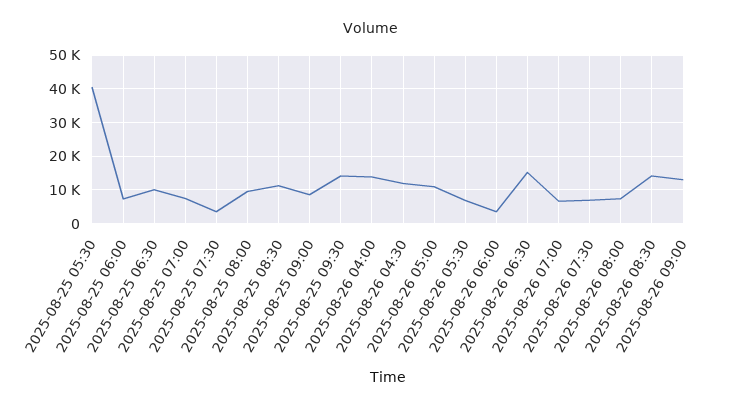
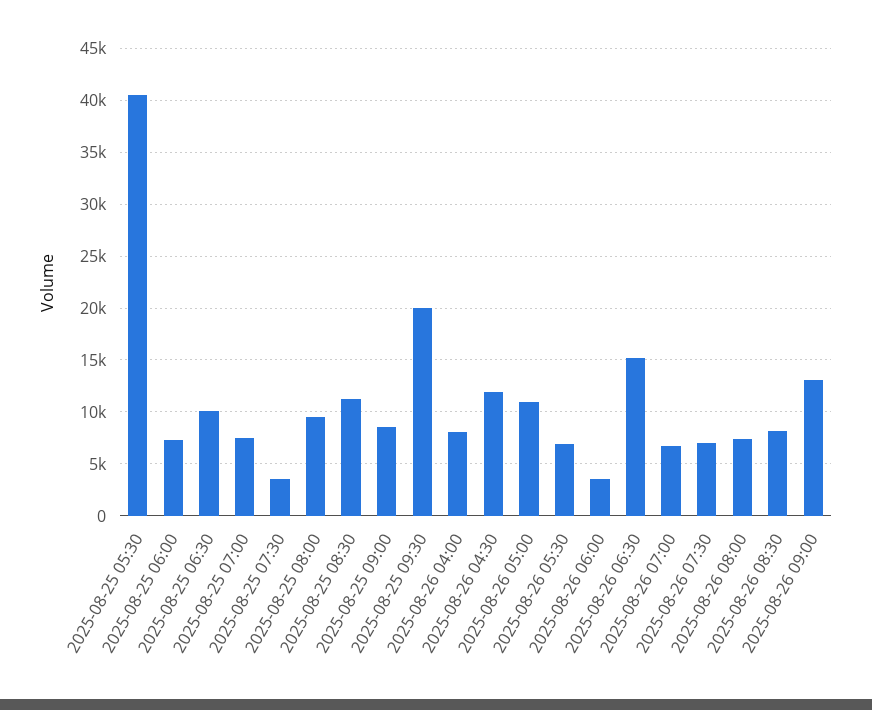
2025-08-25 09:30: 14000 -> 20000
2025-08-26 04:00: 14000 -> 8000
2025-08-26 08:30: 14000 -> 8000

